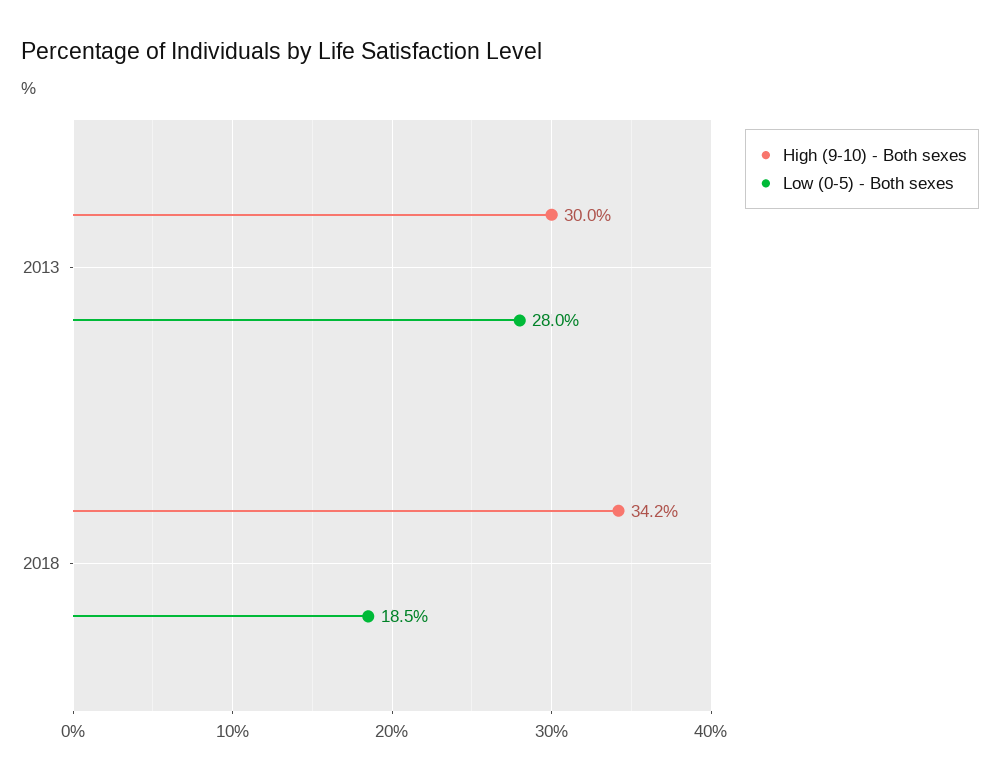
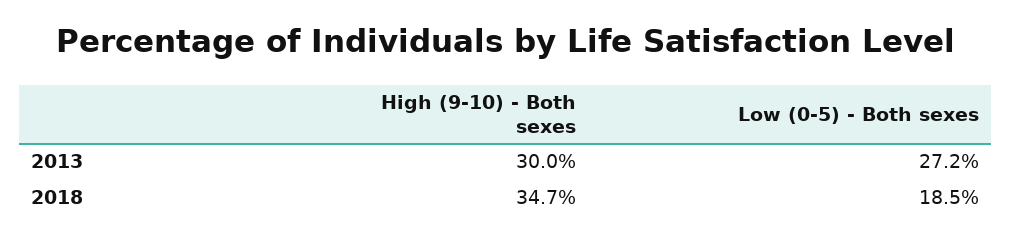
Low (0-5) - Both sexes, 2013: 28 -> 27.2
High (9-10) - Both sexes, 2018: 34.2 -> 34.7

